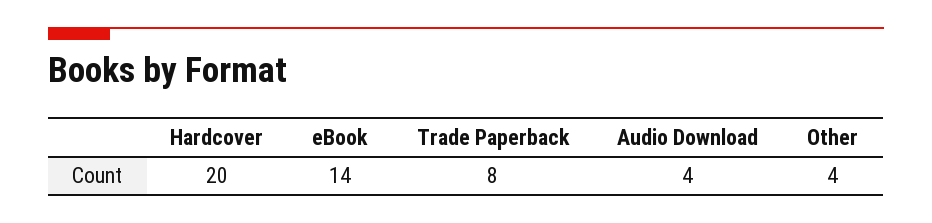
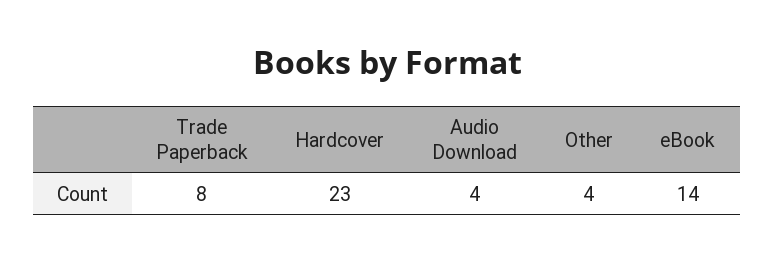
Hardcover: 20 -> 23

